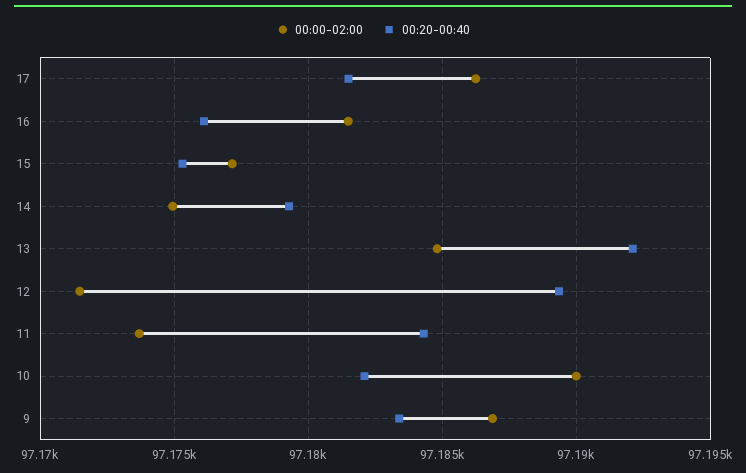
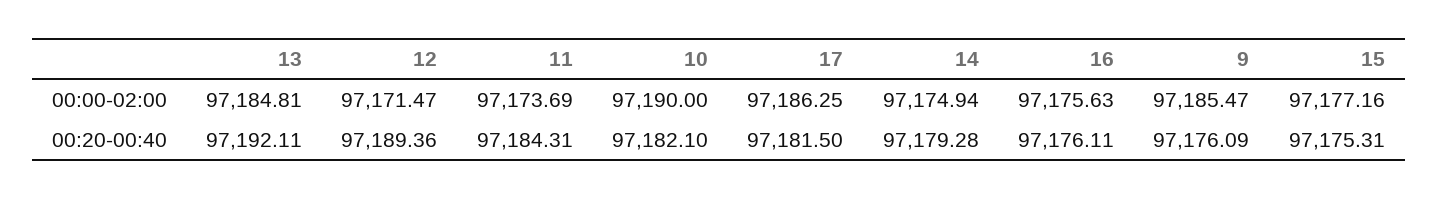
00:00-02:00, 16: 97181.5 -> 97175.63
00:00-02:00, 9: 97187 -> 97185.47
00:20-00:40, 9: 97183.5 -> 97176.09

